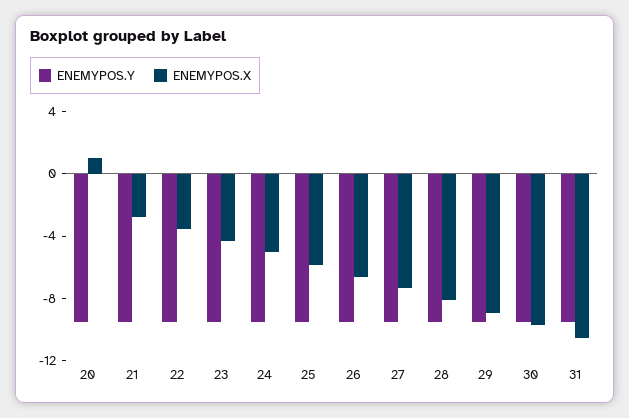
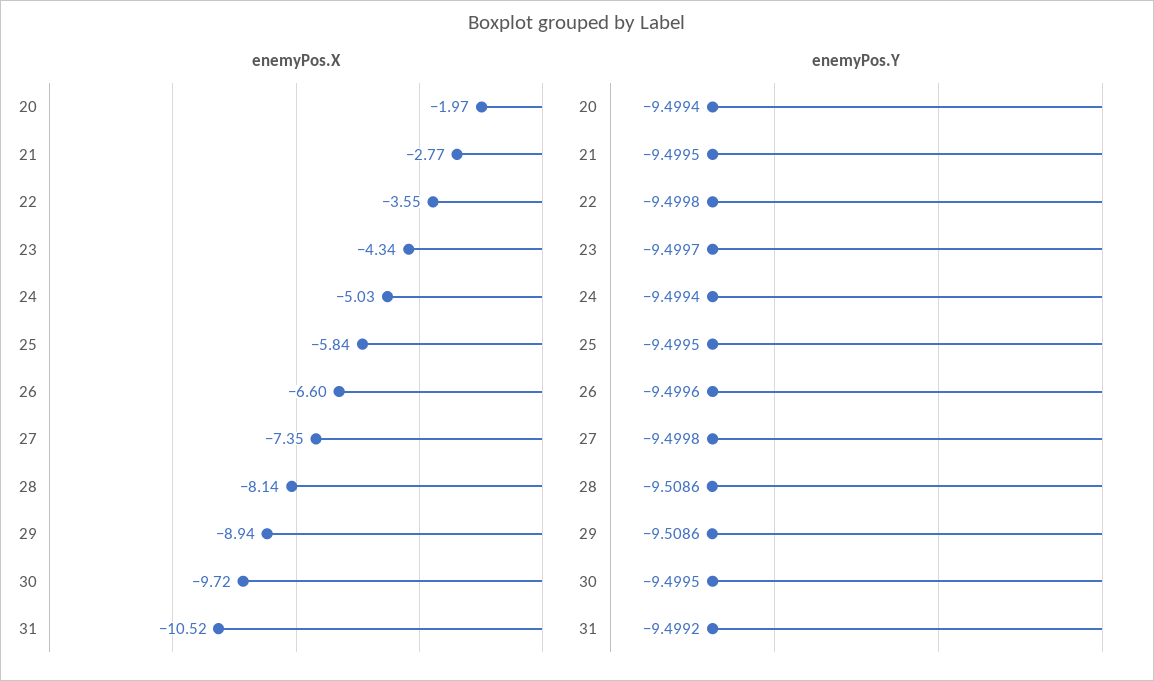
ENEMYPOS.X, 20: 1 -> -1.97

